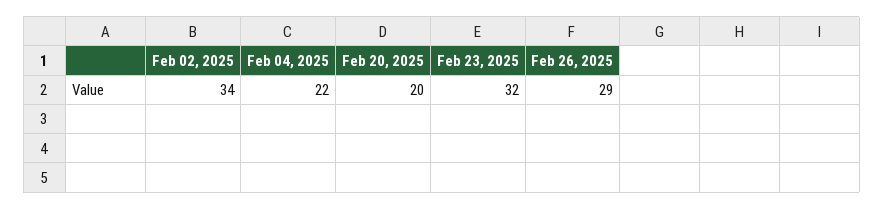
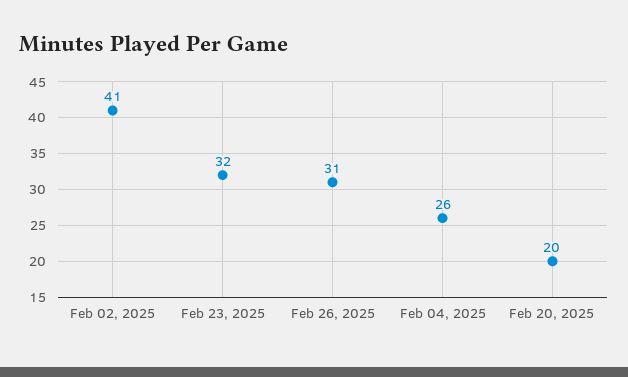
Feb 02, 2025: 34 -> 41
Feb 04, 2025: 22 -> 26
Feb 26, 2025: 29 -> 31

